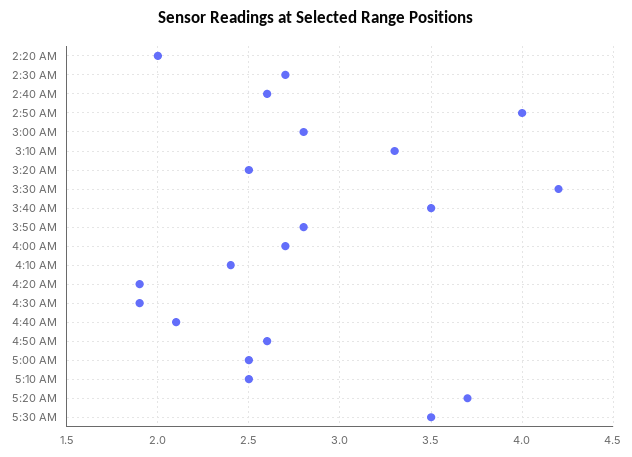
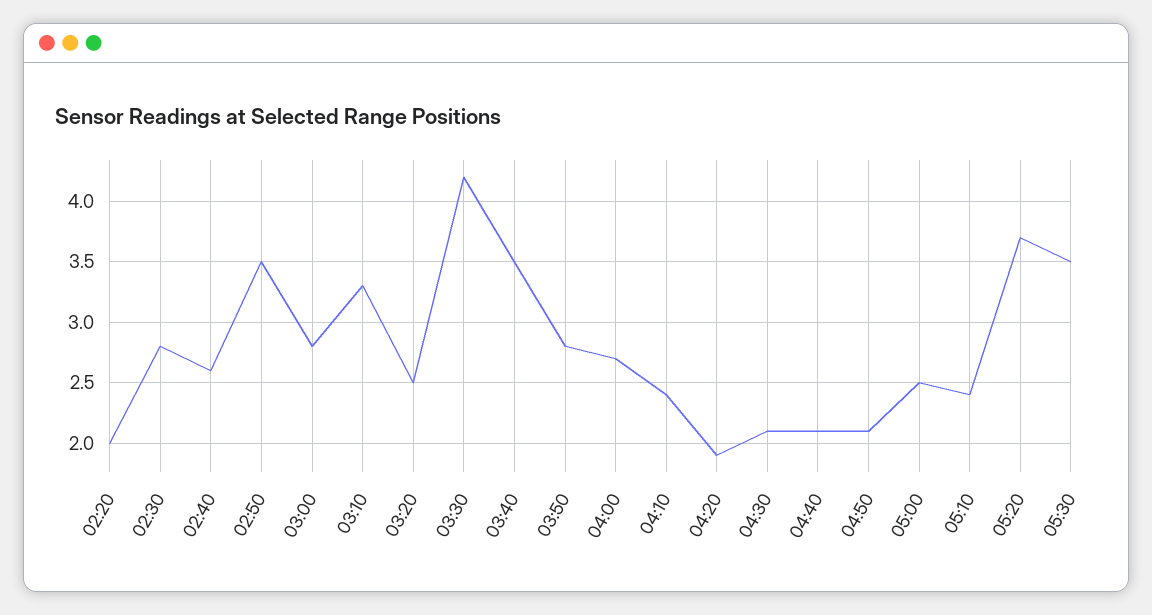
2:30 AM: 2.7 -> 2.8
2:50 AM: 4 -> 3.5
4:30 AM: 1.9 -> 2.1
4:50 AM: 2.6 -> 2.1
5:10 AM: 2.5 -> 2.4

